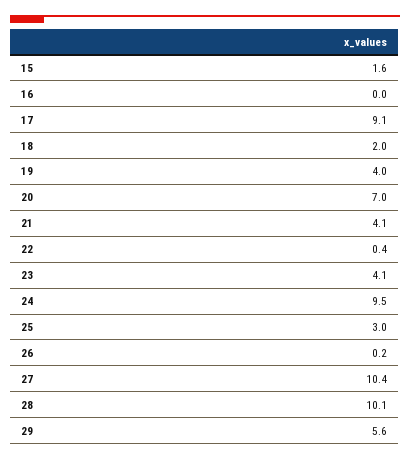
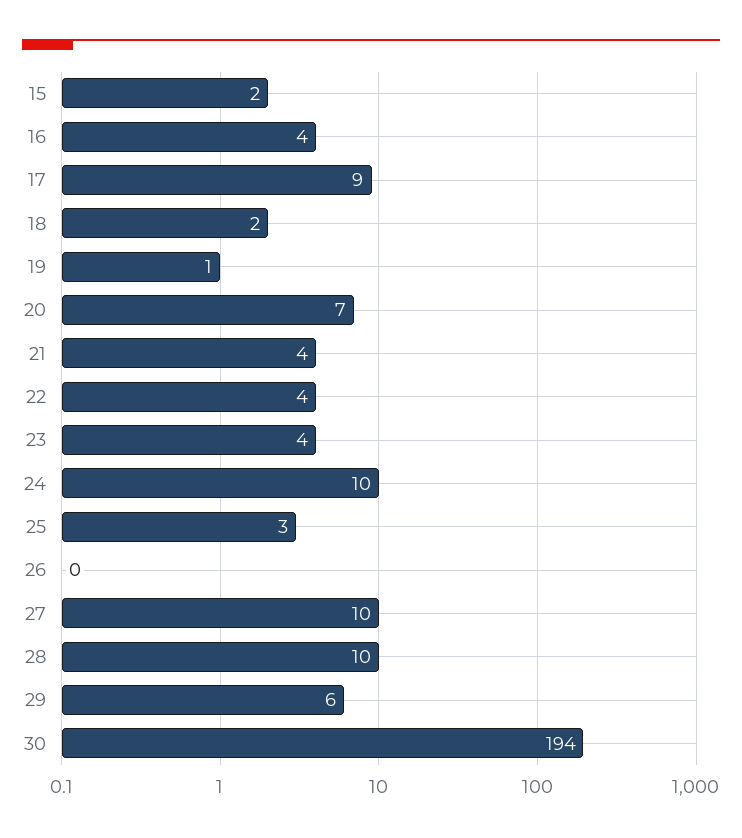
16: 0 -> 4
19: 4 -> 1
22: 0.4 -> 4
30: none -> 194

